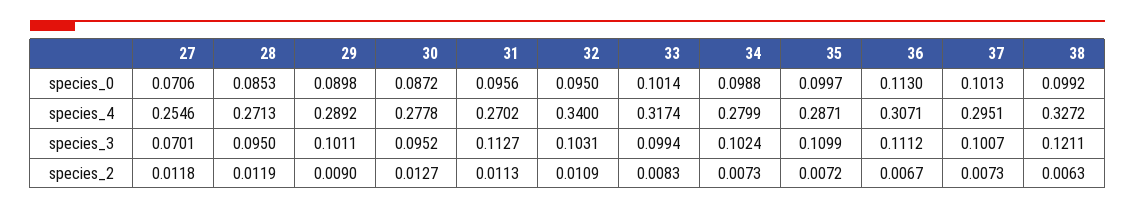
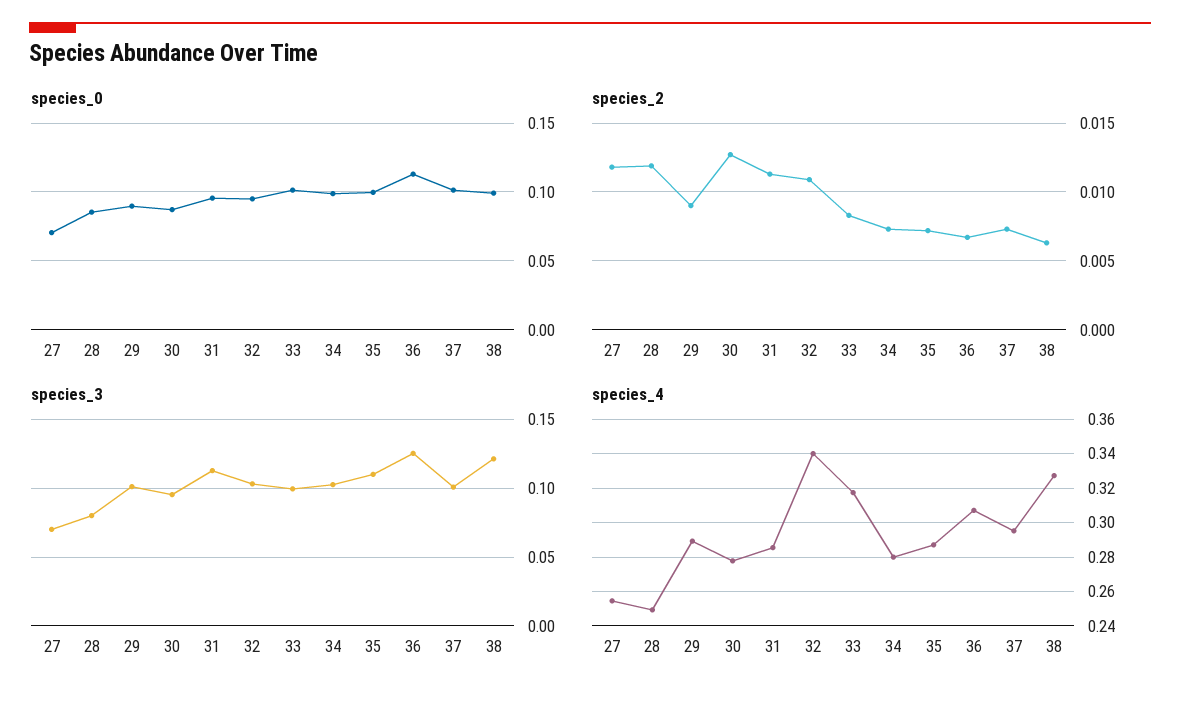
species_4, 28: 0.2713 -> 0.25
species_4, 31: 0.2702 -> 0.285
species_3, 28: 0.095 -> 0.08
species_3, 36: 0.1112 -> 0.125

